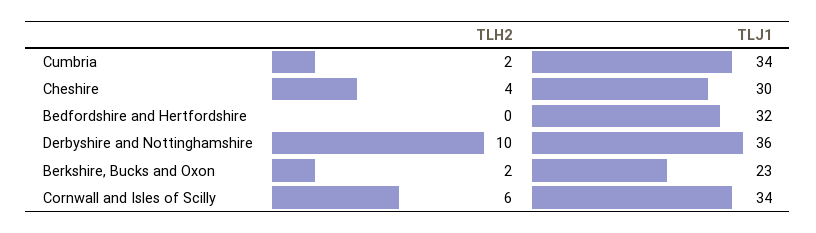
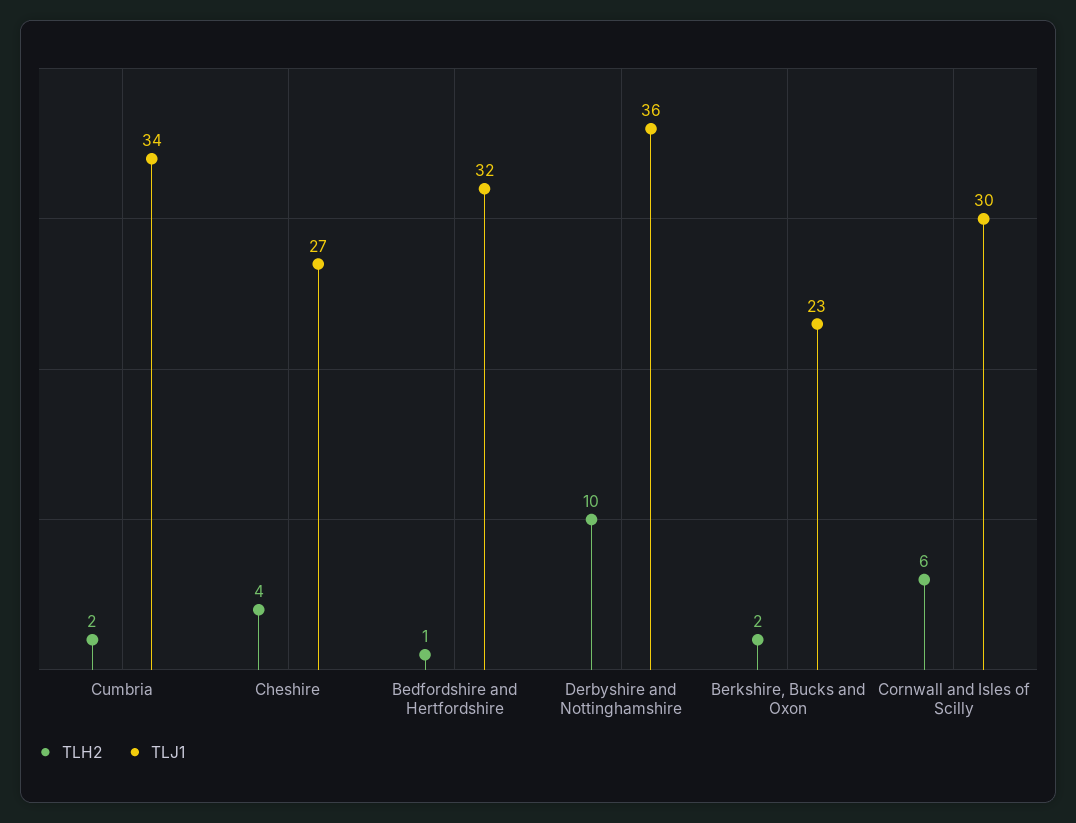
TLJ1, Cheshire: 30 -> 27
TLH2, Bedfordshire and Hertfordshire: 0 -> 1
TLJ1, Cornwall and Isles of Scilly: 34 -> 30

